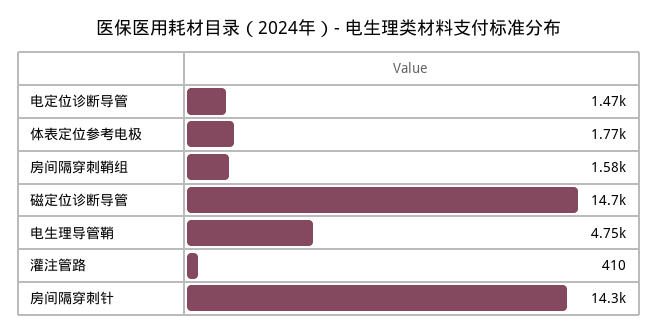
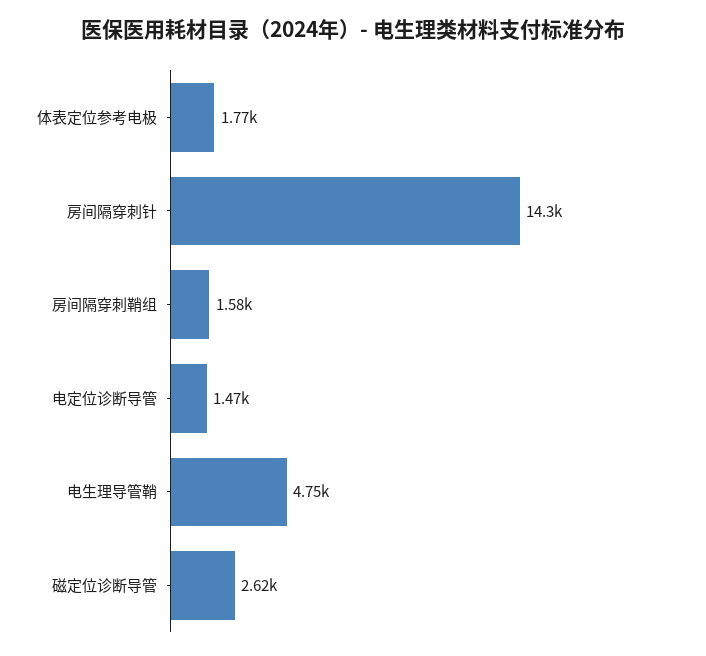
磁定位诊断导管: 14700 -> 2620
灌注管路: 410 -> none

